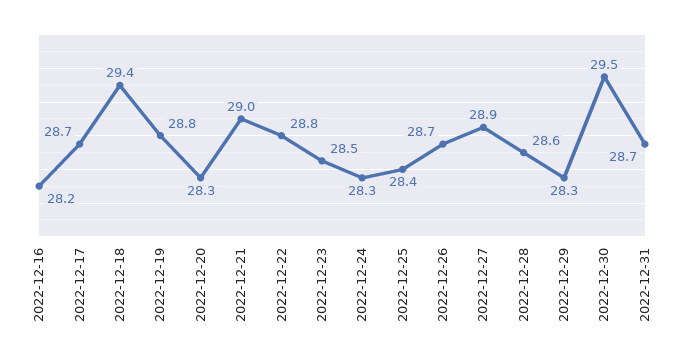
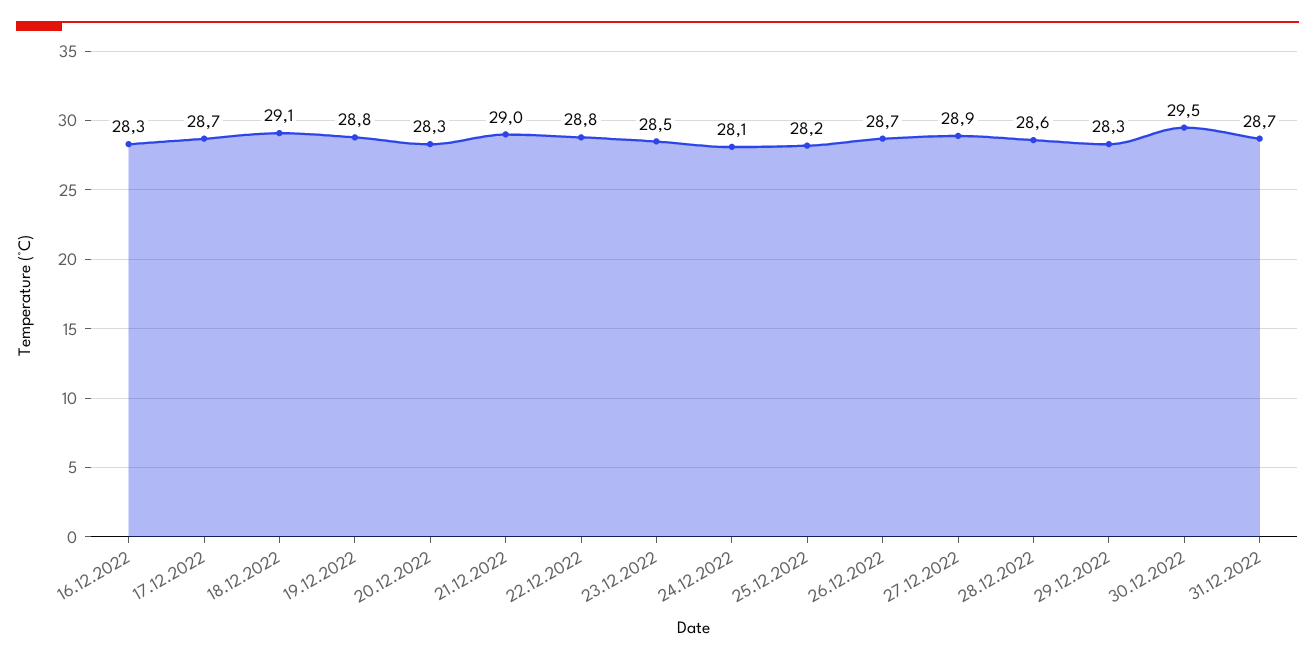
2022-12-16: 28.2 -> 28.3
2022-12-18: 29.4 -> 29.1
2022-12-24: 28.3 -> 28.1
2022-12-25: 28.4 -> 28.2

